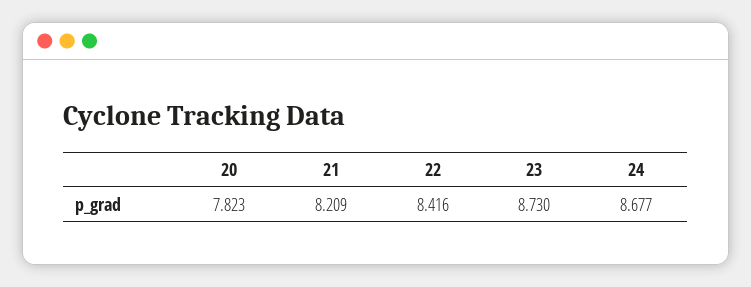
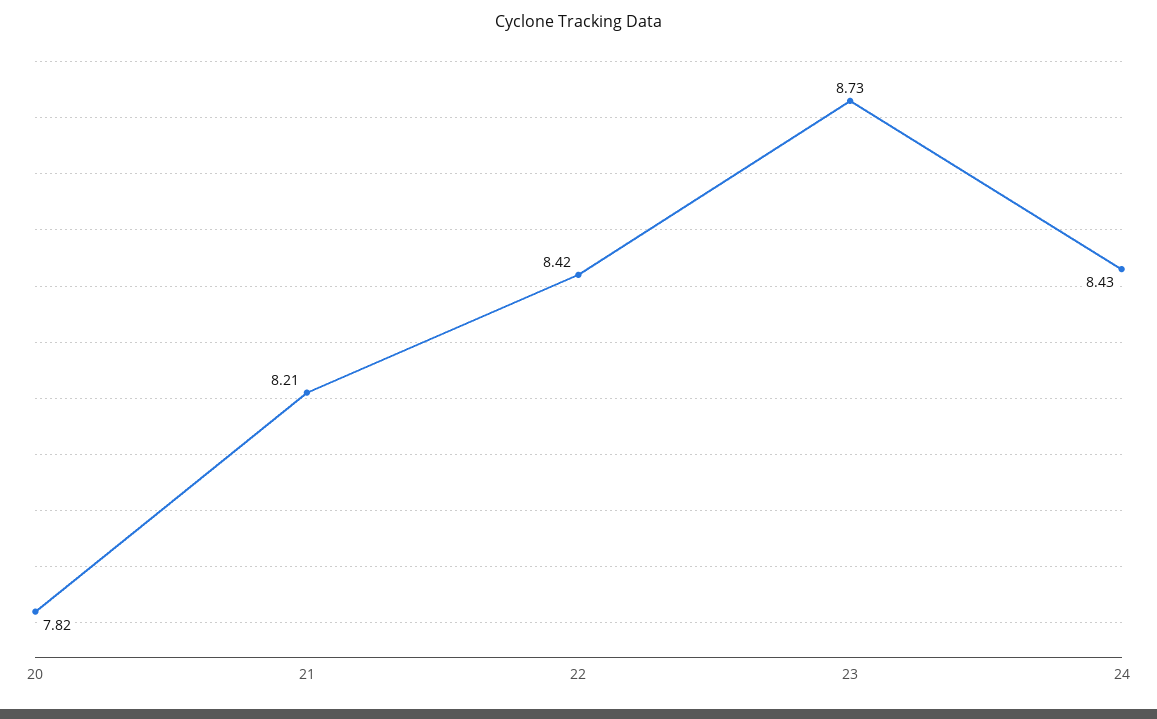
24: 8.677 -> 8.43

